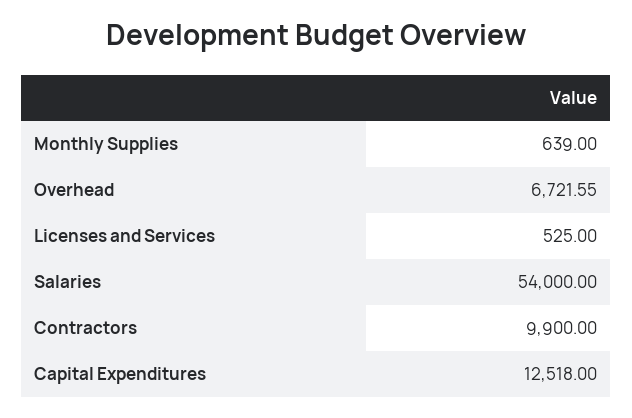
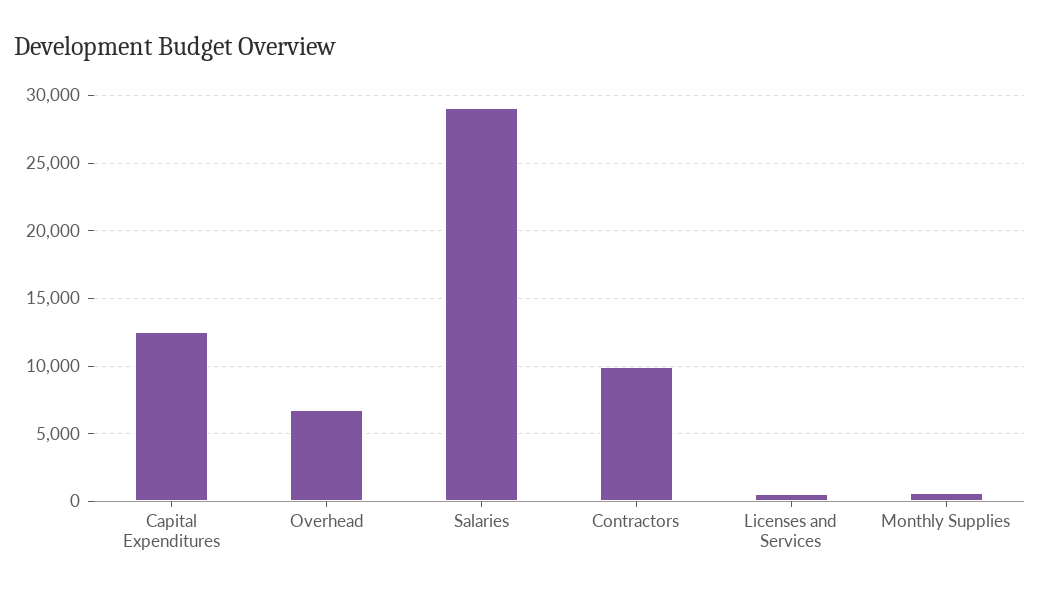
Salaries: 54000 -> 29000

